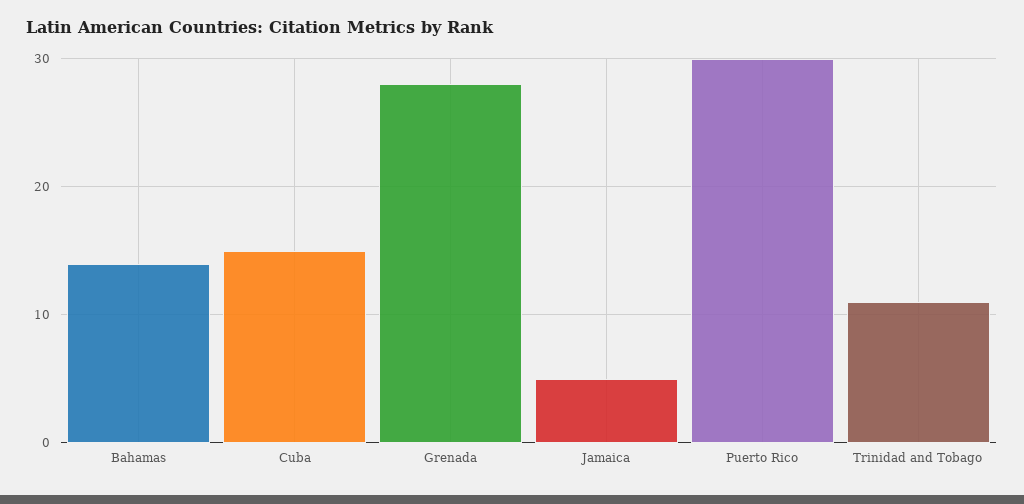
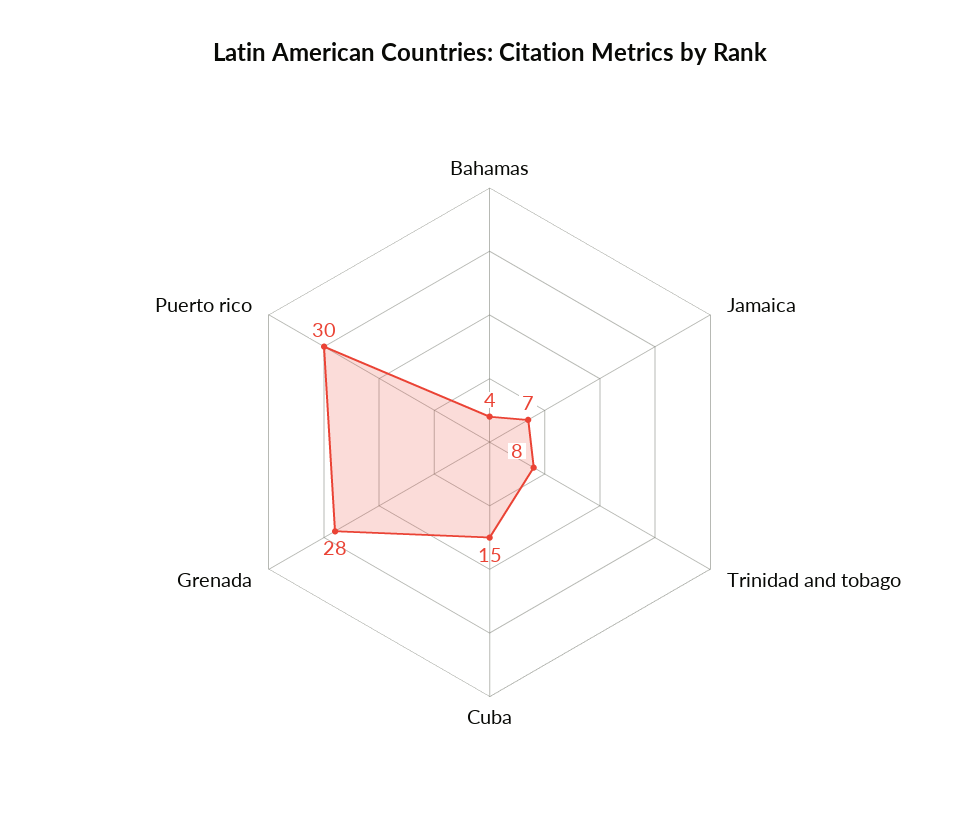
Bahamas: 14 -> 4
Jamaica: 5 -> 7
Trinidad and Tobago: 11 -> 8

